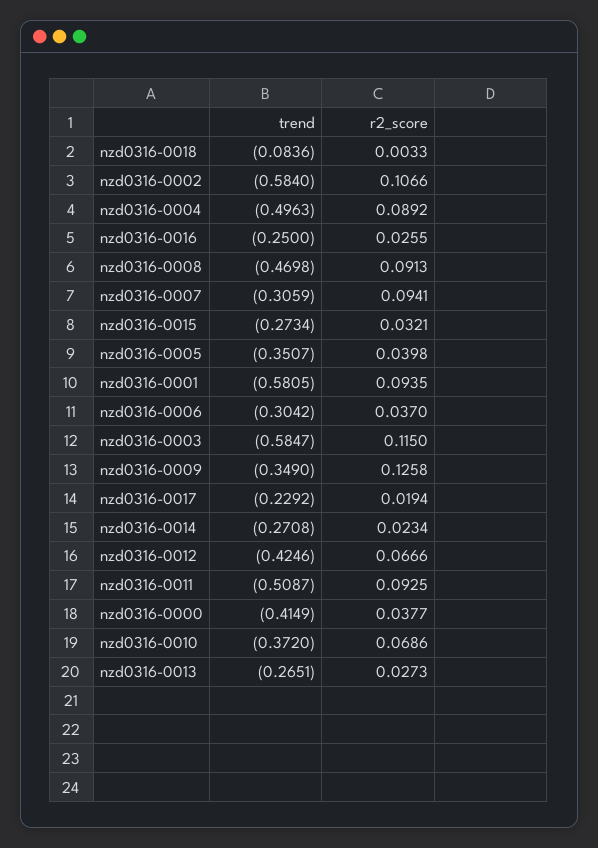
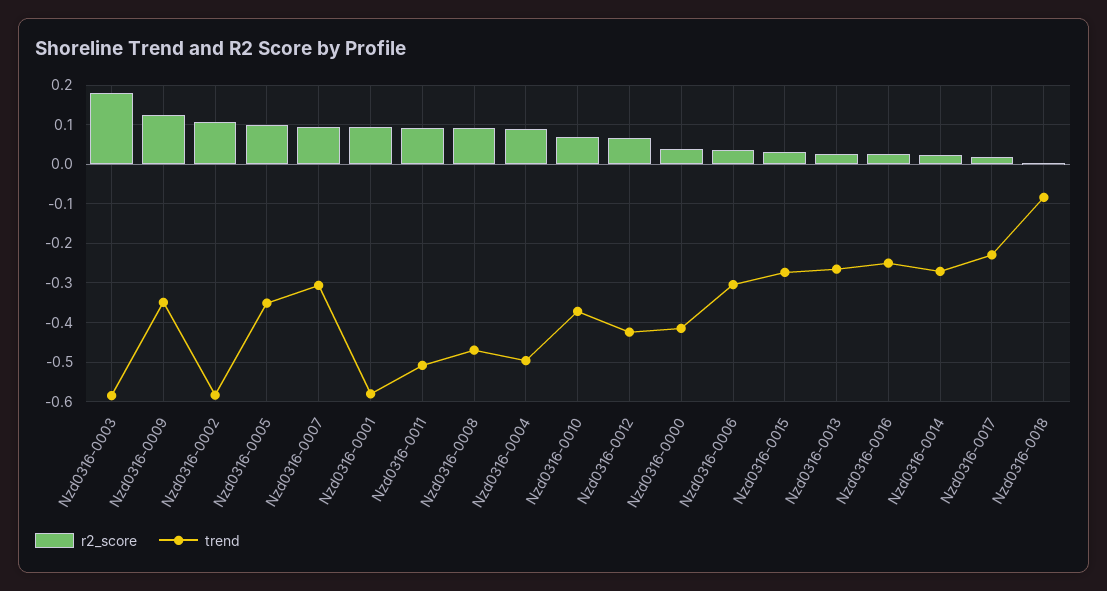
r2_score, nzd0316-0005: 0.0398 -> 0.1
r2_score, nzd0316-0003: 0.115 -> 0.18

